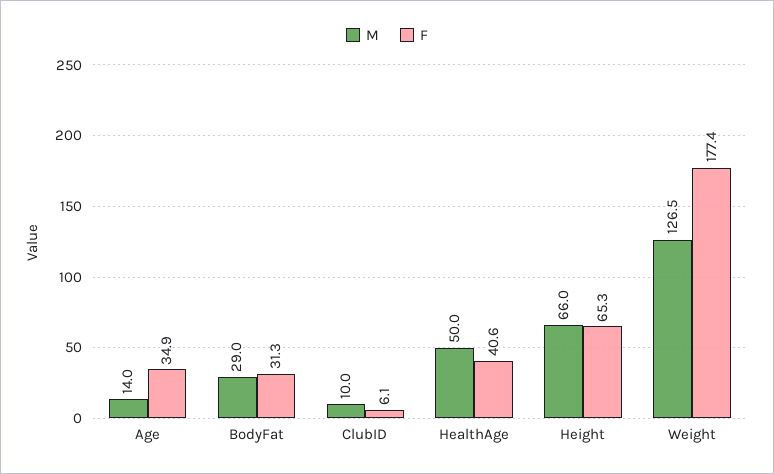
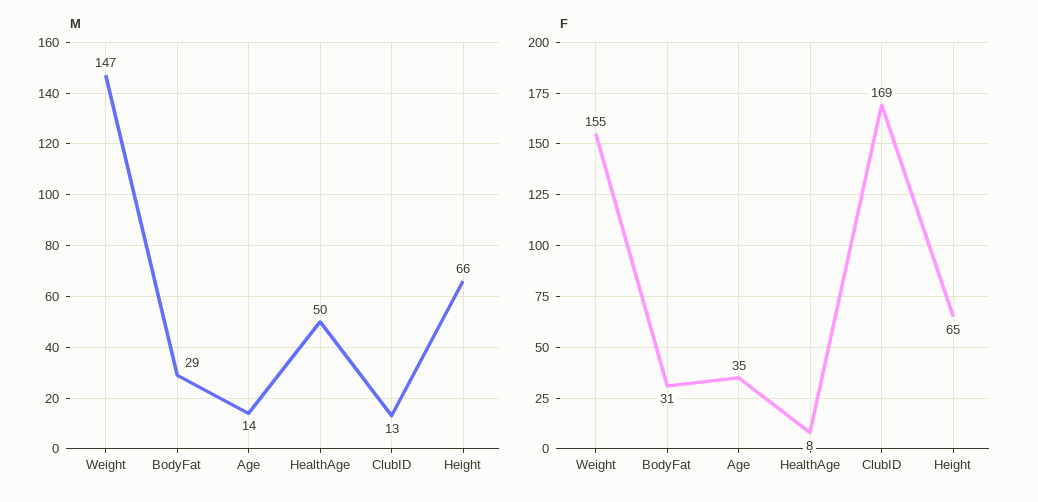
M, ClubID: 10 -> 13
F, ClubID: 6.1 -> 169
F, HealthAge: 40.6 -> 8
M, Weight: 126.5 -> 147
F, Weight: 177.4 -> 155

